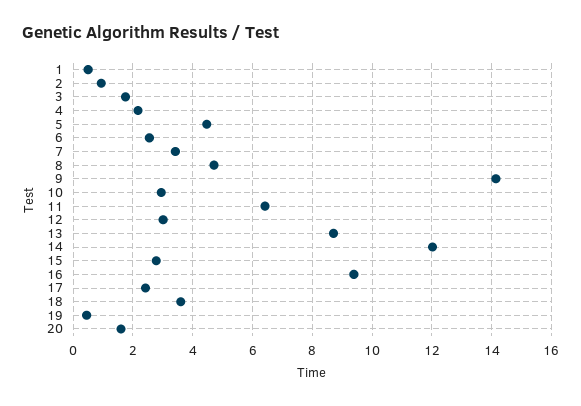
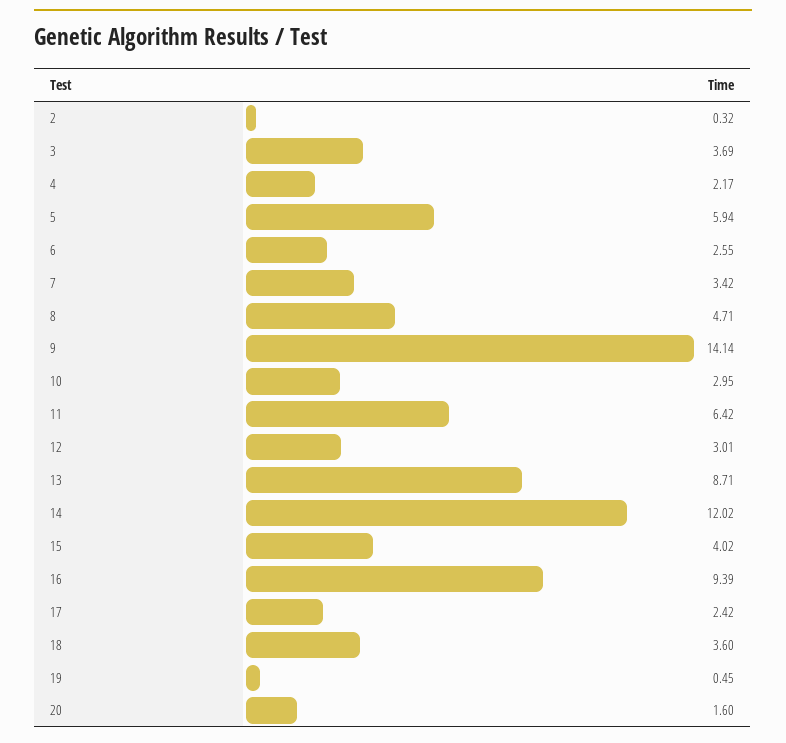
1: 0.5 -> none
2: 1 -> 0.32
3: 1.75 -> 3.69
5: 4.5 -> 5.94
15: 2.75 -> 4.02

